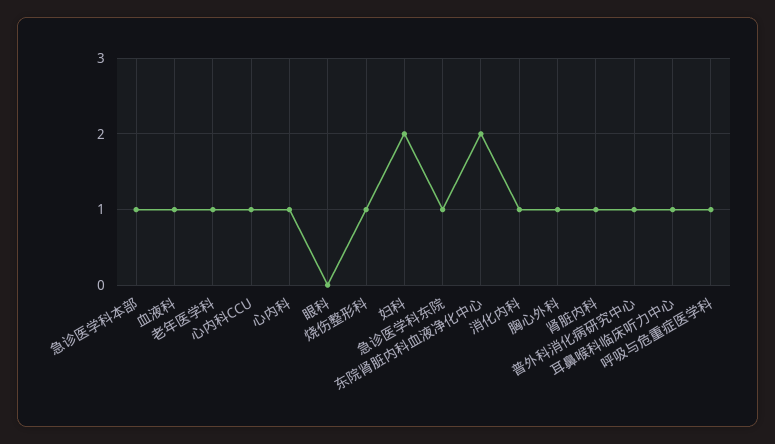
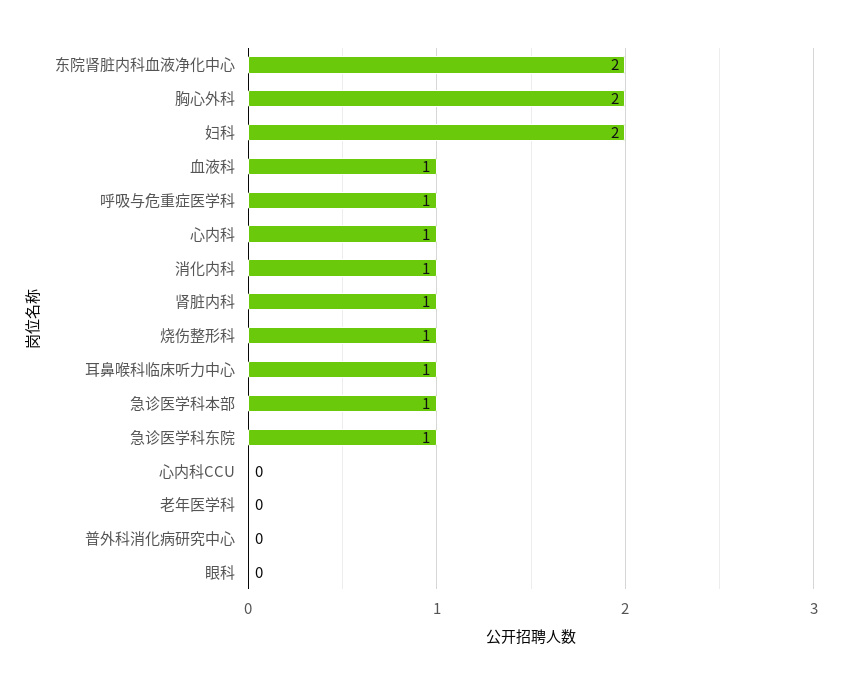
老年医学科: 1 -> 0
心内科CCU: 1 -> 0
胸心外科: 1 -> 2
普外科消化病研究中心: 1 -> 0

